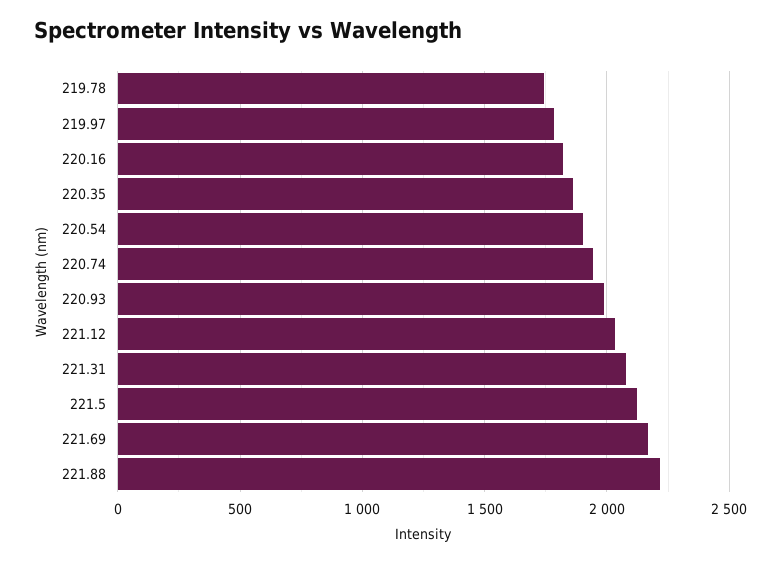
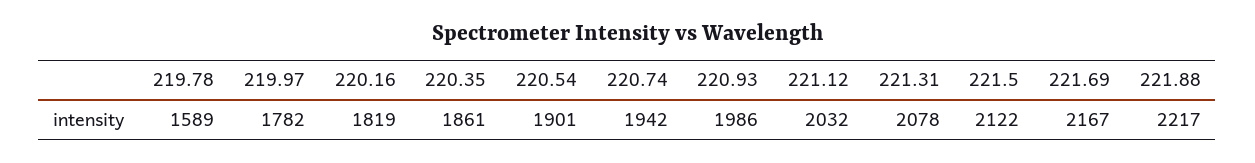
219.78: 1750 -> 1589

